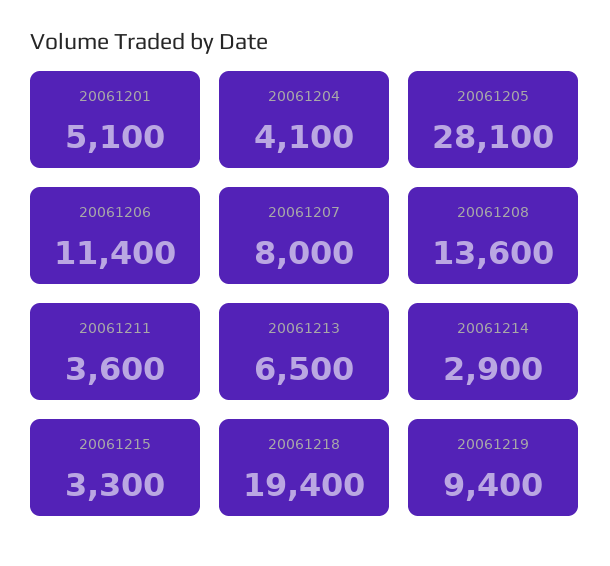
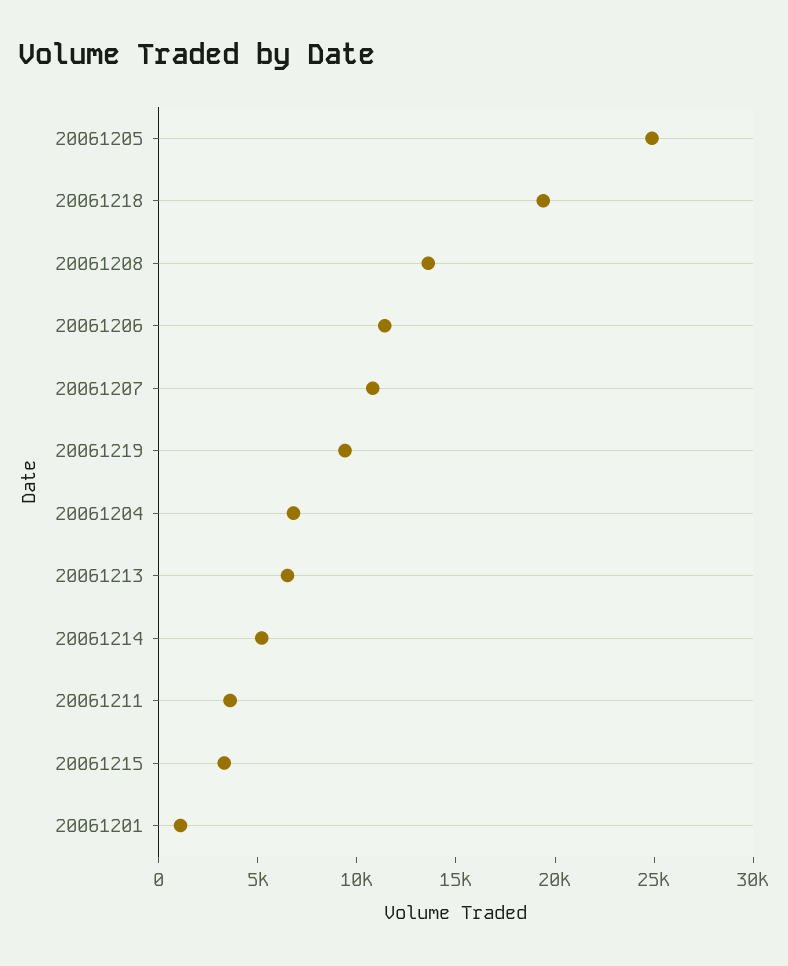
20061201: 5100 -> 1000
20061204: 4100 -> 7000
20061205: 28100 -> 25000
20061207: 8000 -> 11000
20061214: 2900 -> 5000

